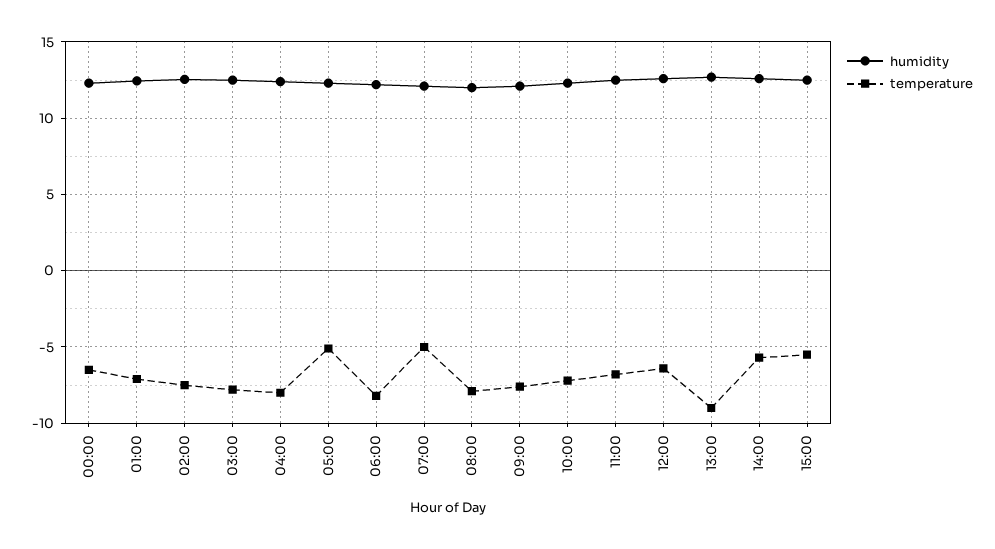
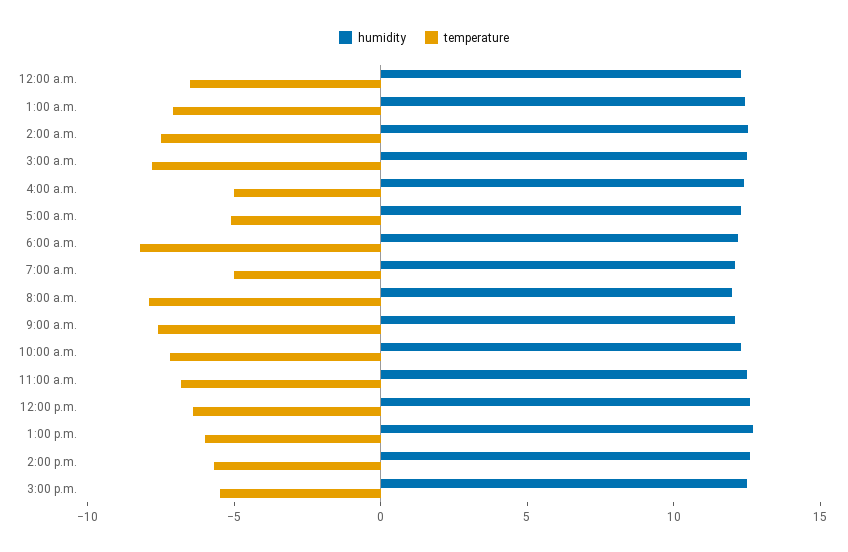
temperature, 04:00: -8 -> -5
temperature, 13:00: -9 -> -6

